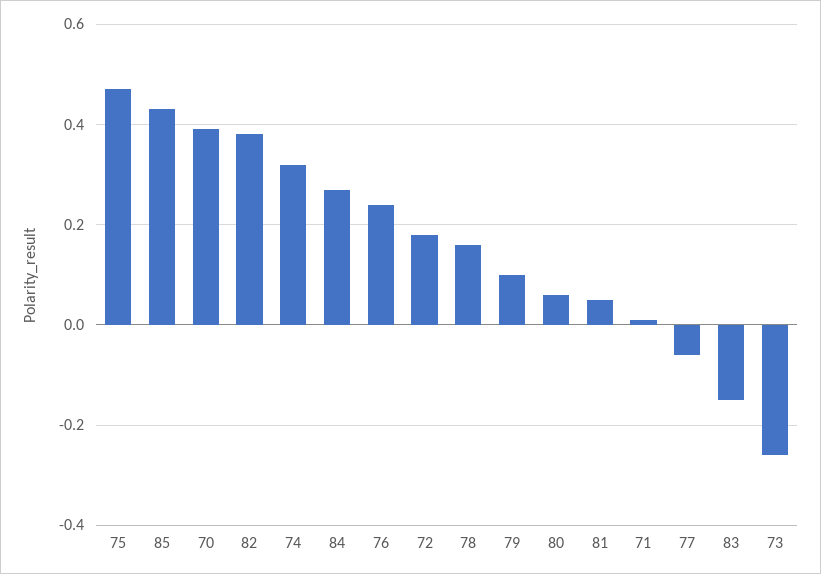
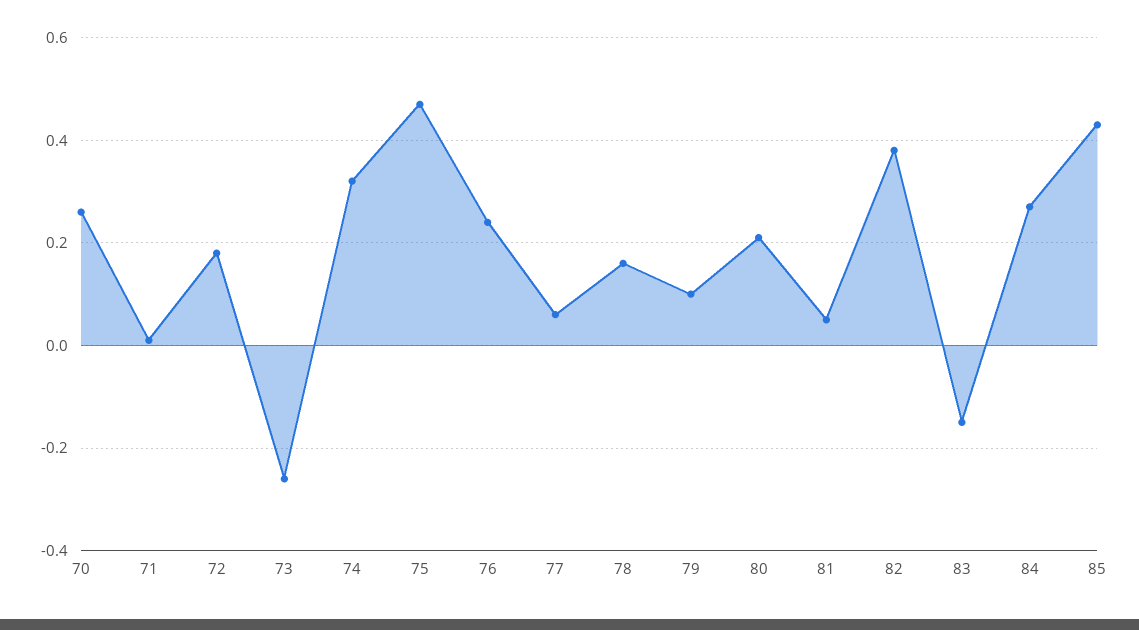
70: 0.4 -> 0.25
80: 0.05 -> 0.2
77: -0.05 -> 0.05

